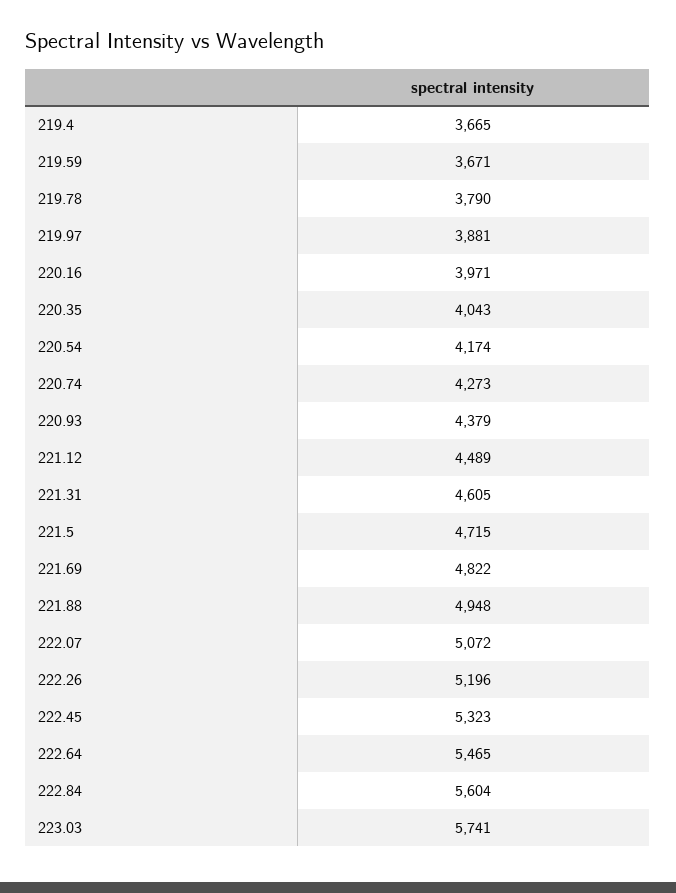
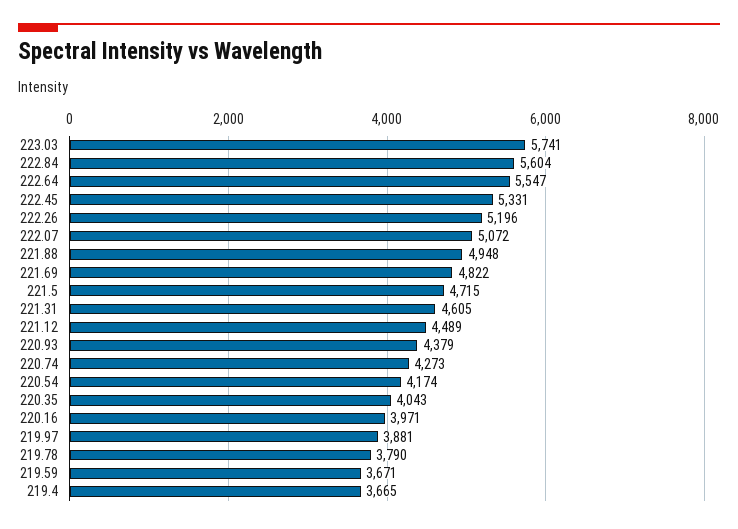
222.45: 5323 -> 5331
222.64: 5465 -> 5547

